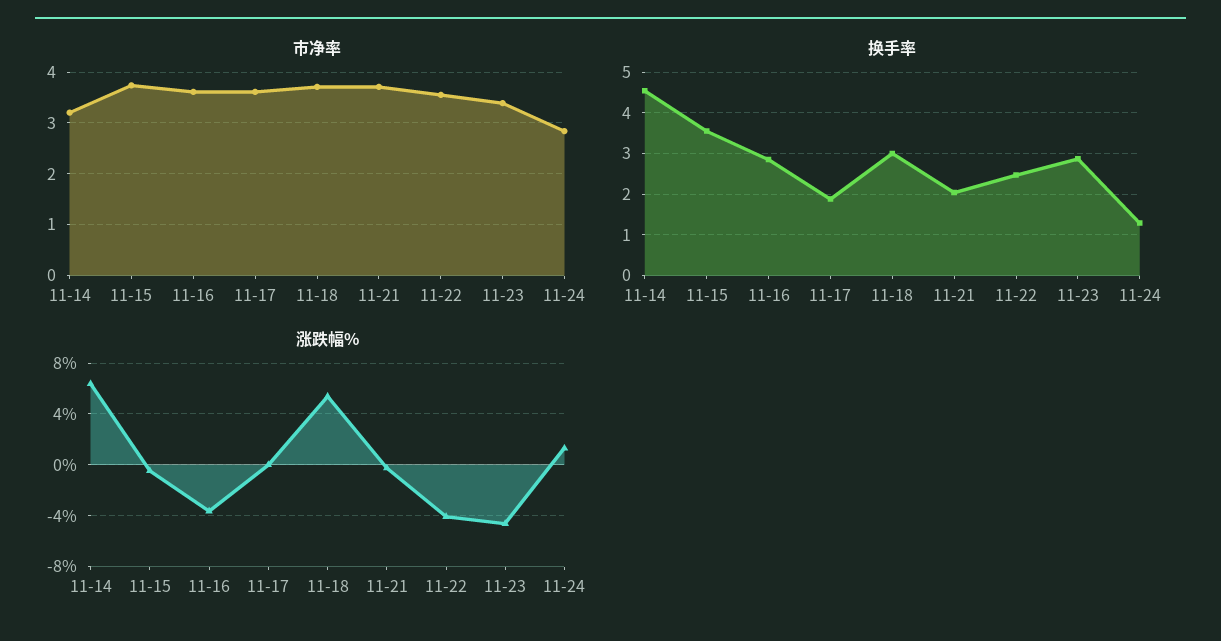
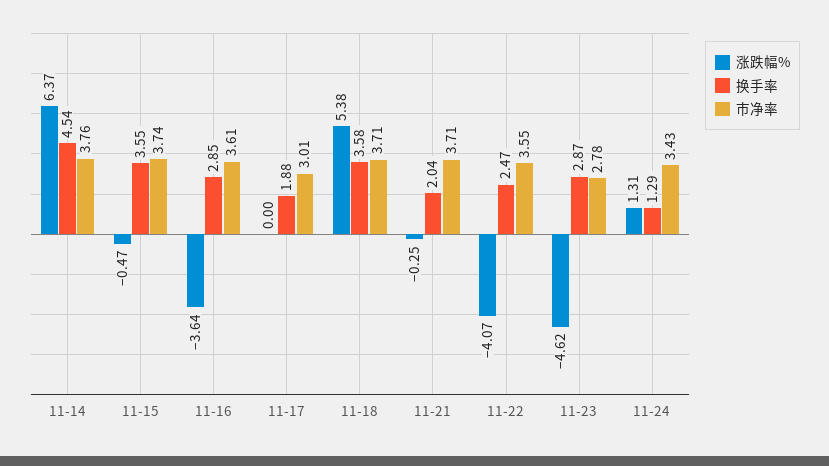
市净率, 11-14: 3.2 -> 3.76
市净率, 11-17: 3.6 -> 3.01
市净率, 11-23: 3.4 -> 2.78
市净率, 11-24: 2.8 -> 3.43
换手率, 11-18: 3 -> 3.58

